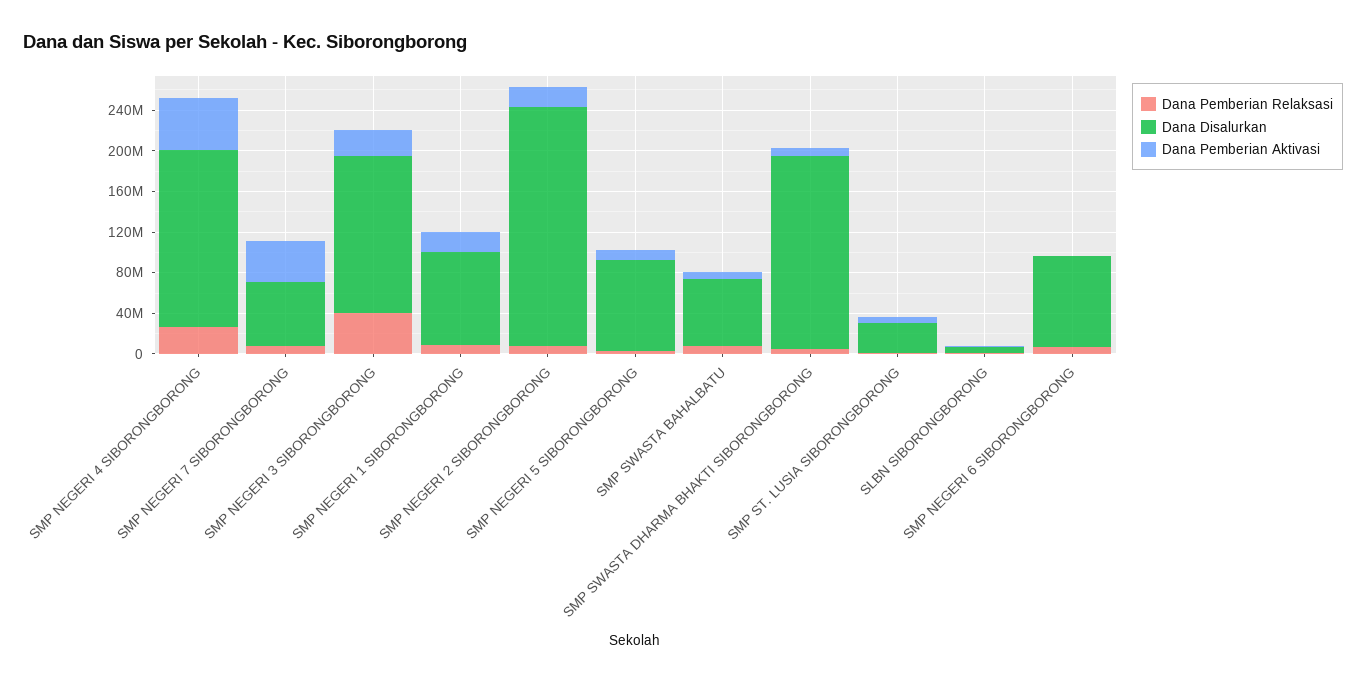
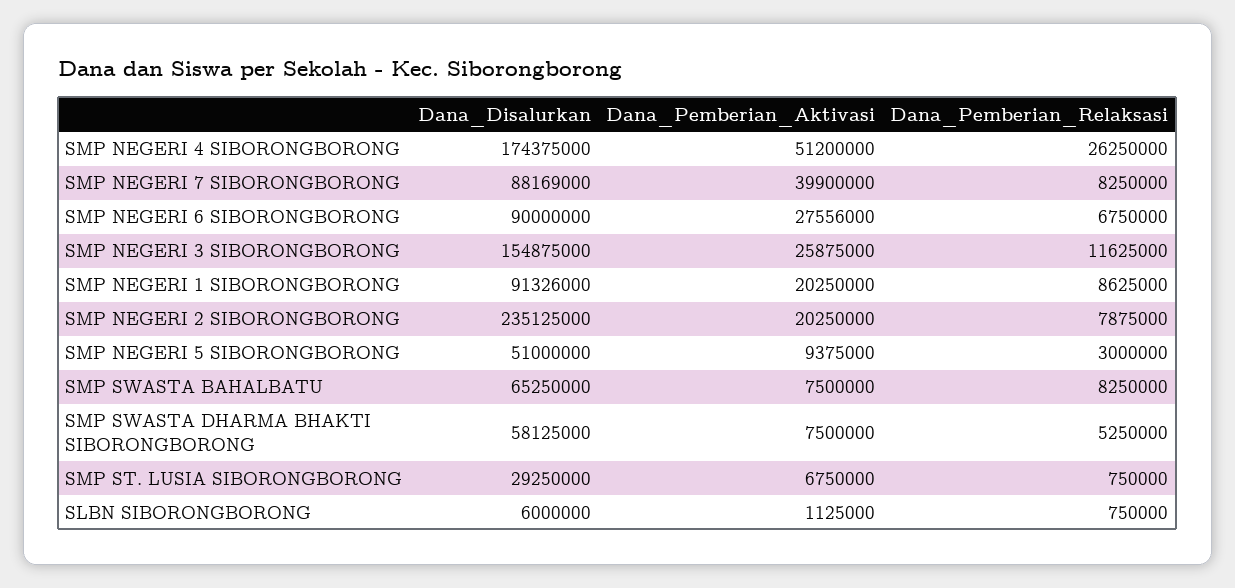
Dana Disalurkan, SMP NEGERI 7 SIBORONGBORONG: 60000000 -> 88169000
Dana Pemberian Relaksasi, SMP NEGERI 3 SIBORONGBORONG: 40000000 -> 11625000
Dana Disalurkan, SMP NEGERI 5 SIBORONGBORONG: 90000000 -> 51000000
Dana Disalurkan, SMP SWASTA DHARMA BHAKTI SIBORONGBORONG: 190000000 -> 58125000
Dana Pemberian Aktivasi, SMP NEGERI 6 SIBORONGBORONG: 0 -> 27556000

